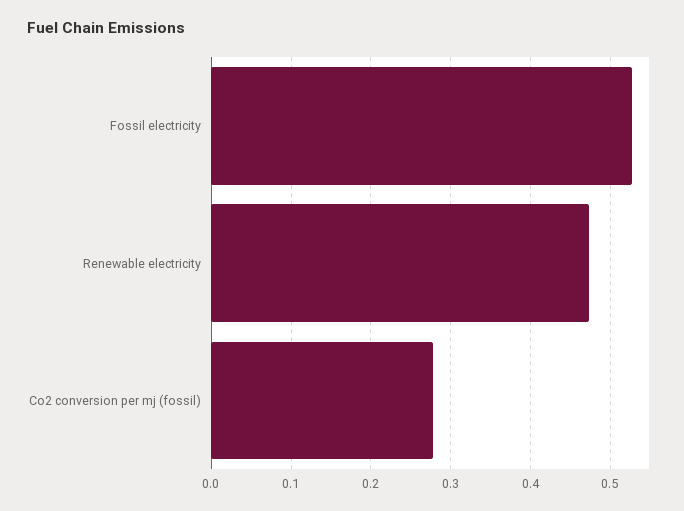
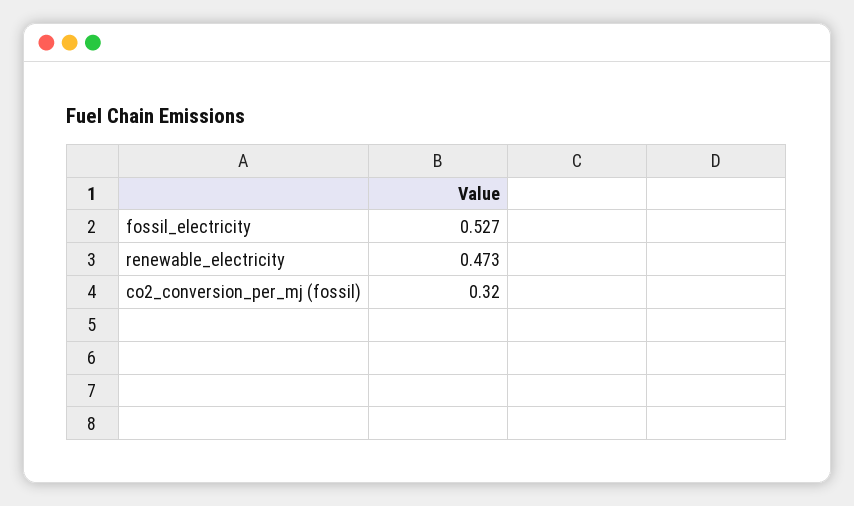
Co2 conversion per mj (fossil): 0.28 -> 0.32

